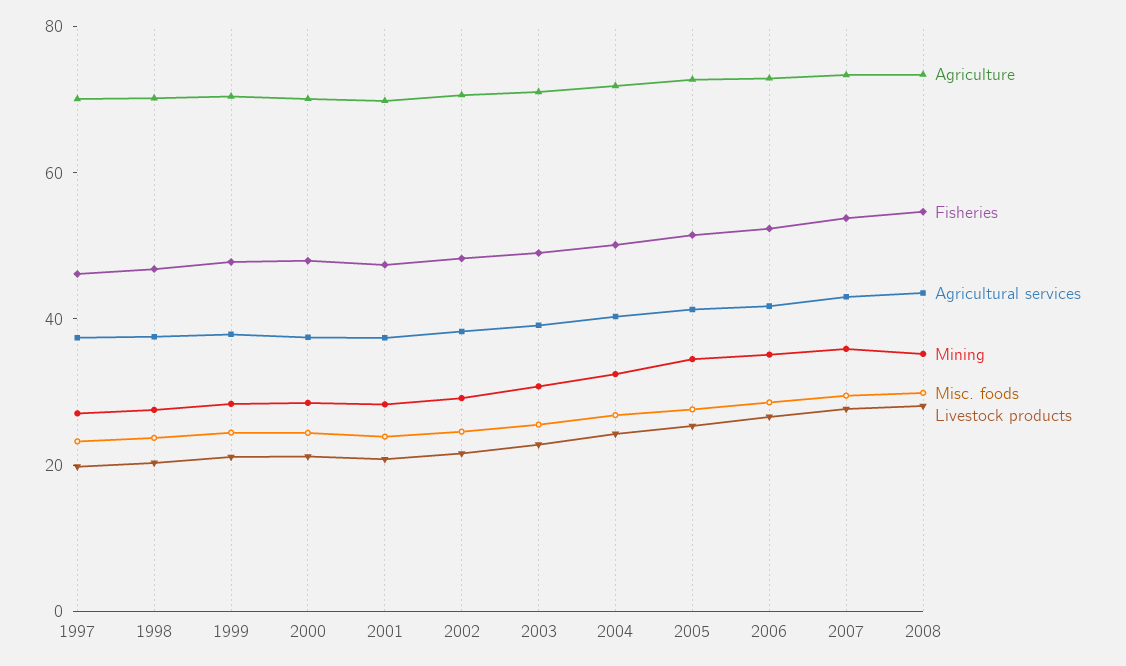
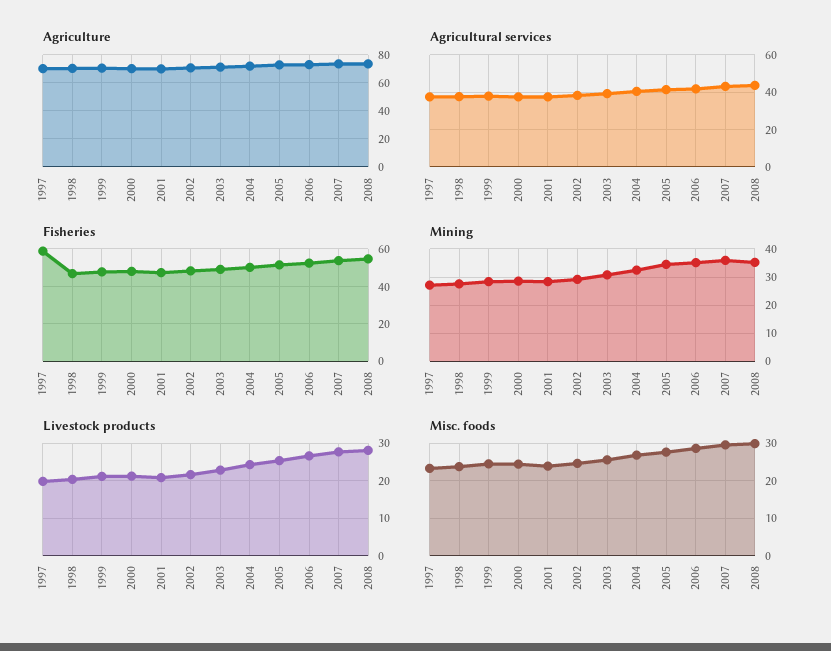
Fisheries, 1997: 45 -> 60

